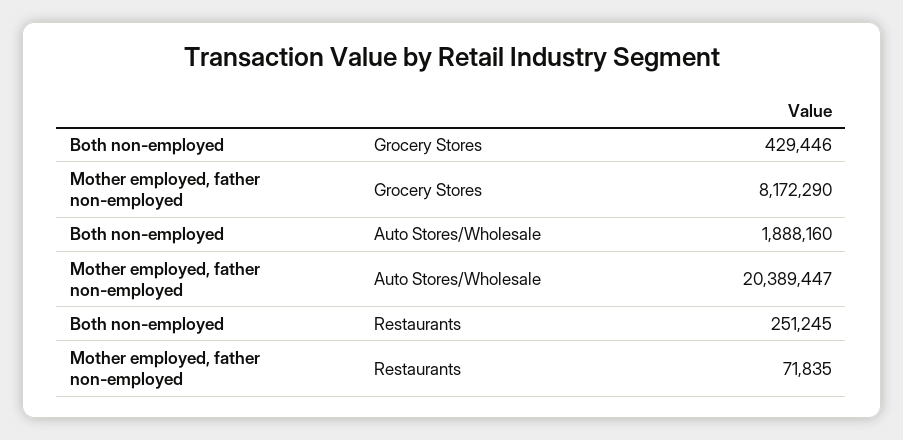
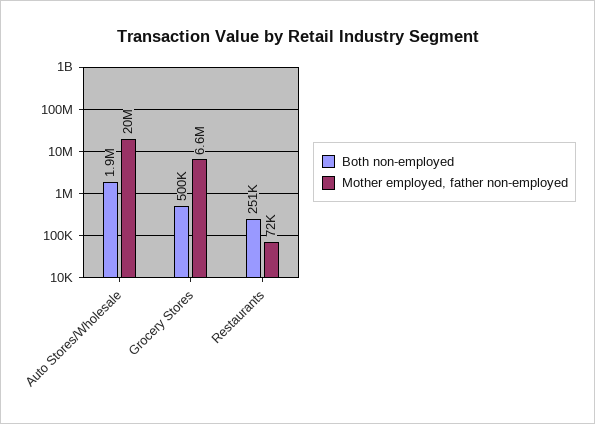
Both non-employed, Grocery Stores: 429446 -> 500000
Mother employed, father non-employed, Grocery Stores: 8172290 -> 6600000

